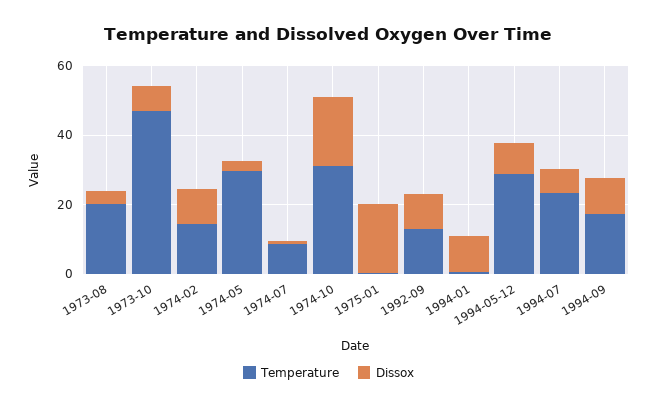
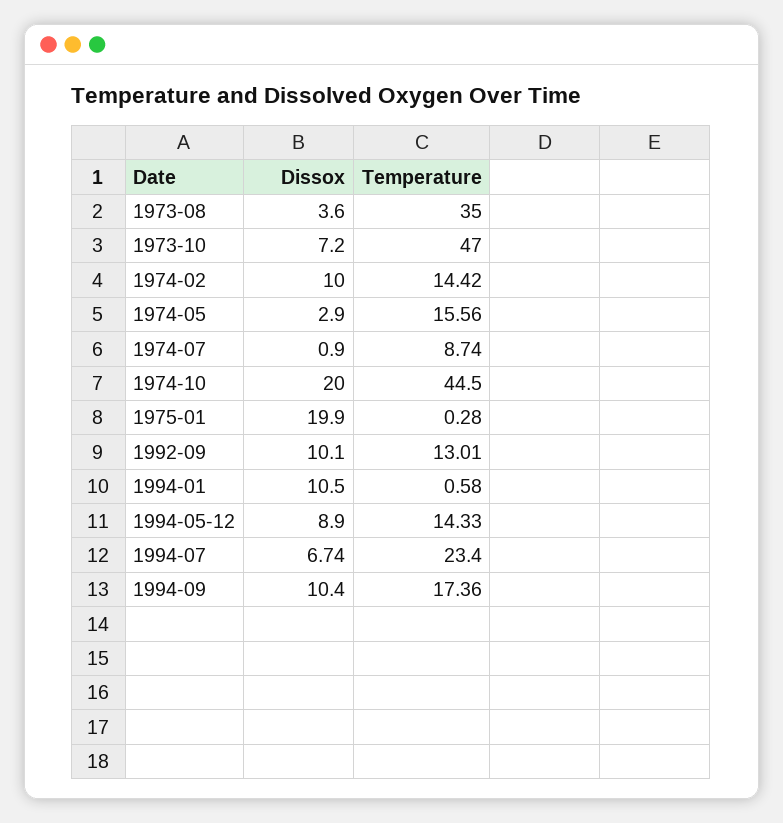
Temperature, 1973-08: 20 -> 35
Temperature, 1974-05: 30 -> 15.56
Temperature, 1974-10: 30 -> 44.5
Temperature, 1994-05-12: 30 -> 14.33

